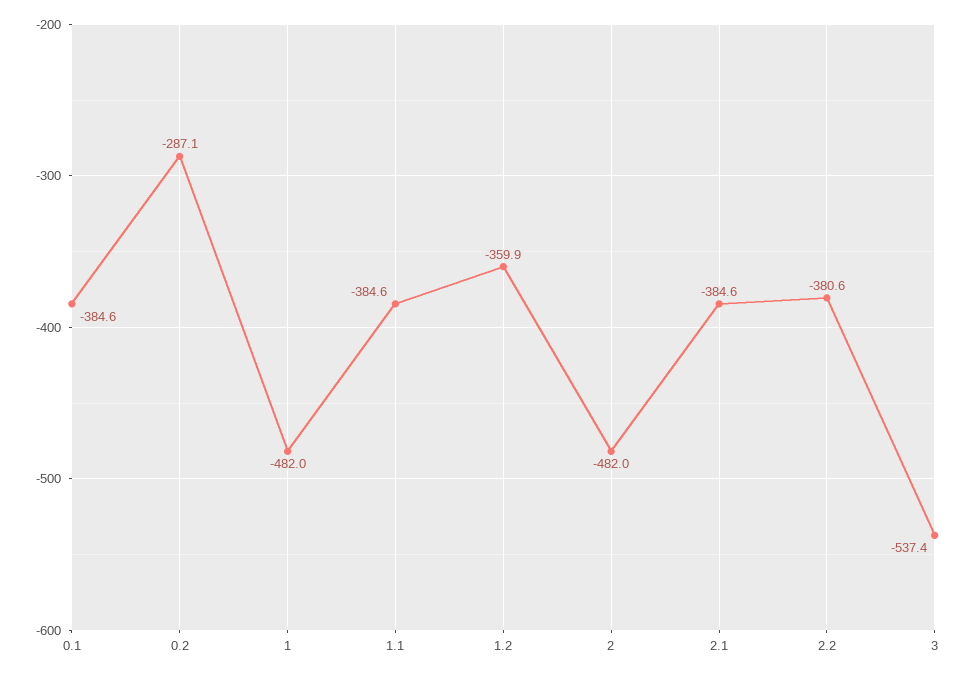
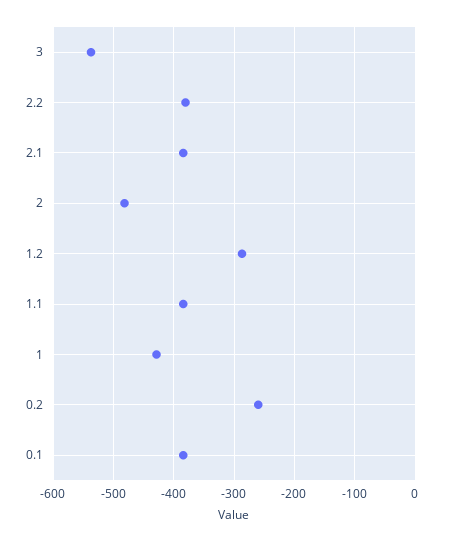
0.2: -287.1 -> -260
1: -482 -> -430
1.2: -359.9 -> -290

